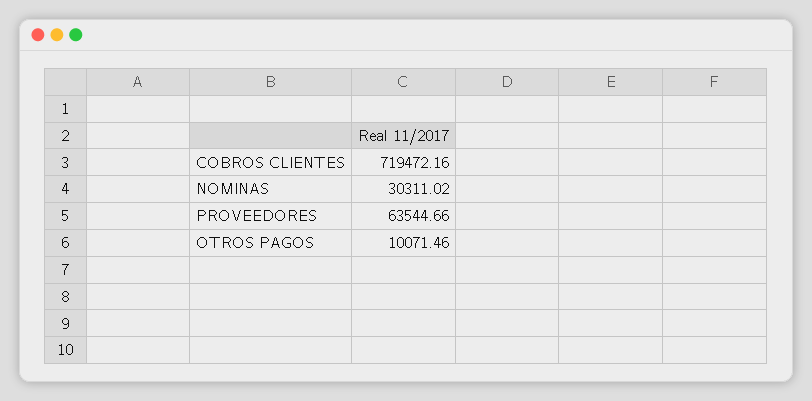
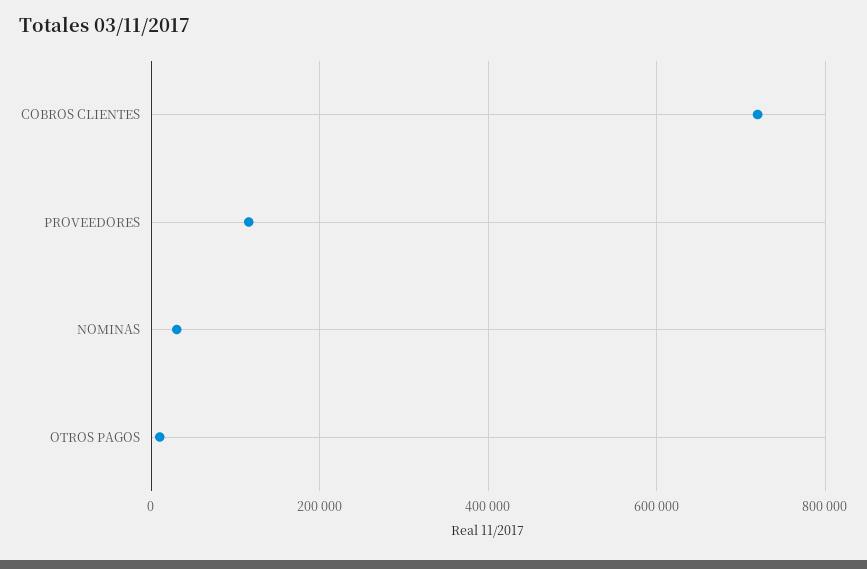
PROVEEDORES: 63544.66 -> 120000

